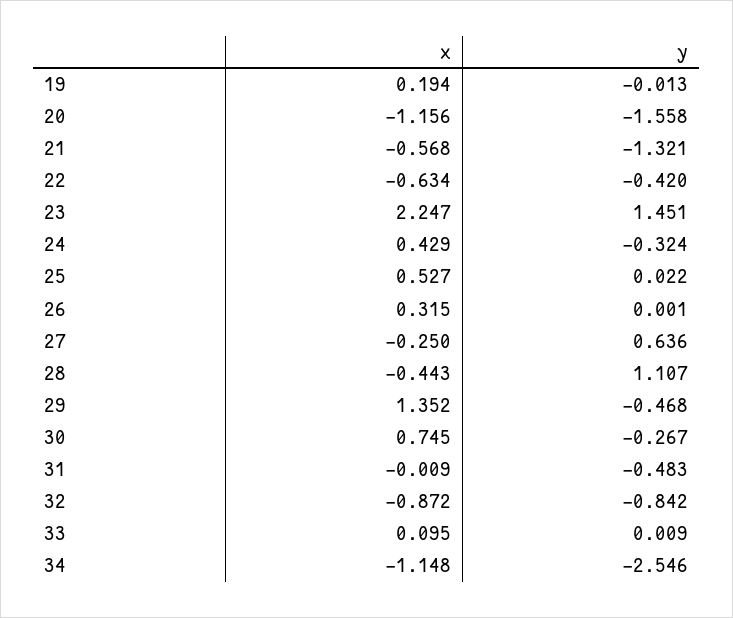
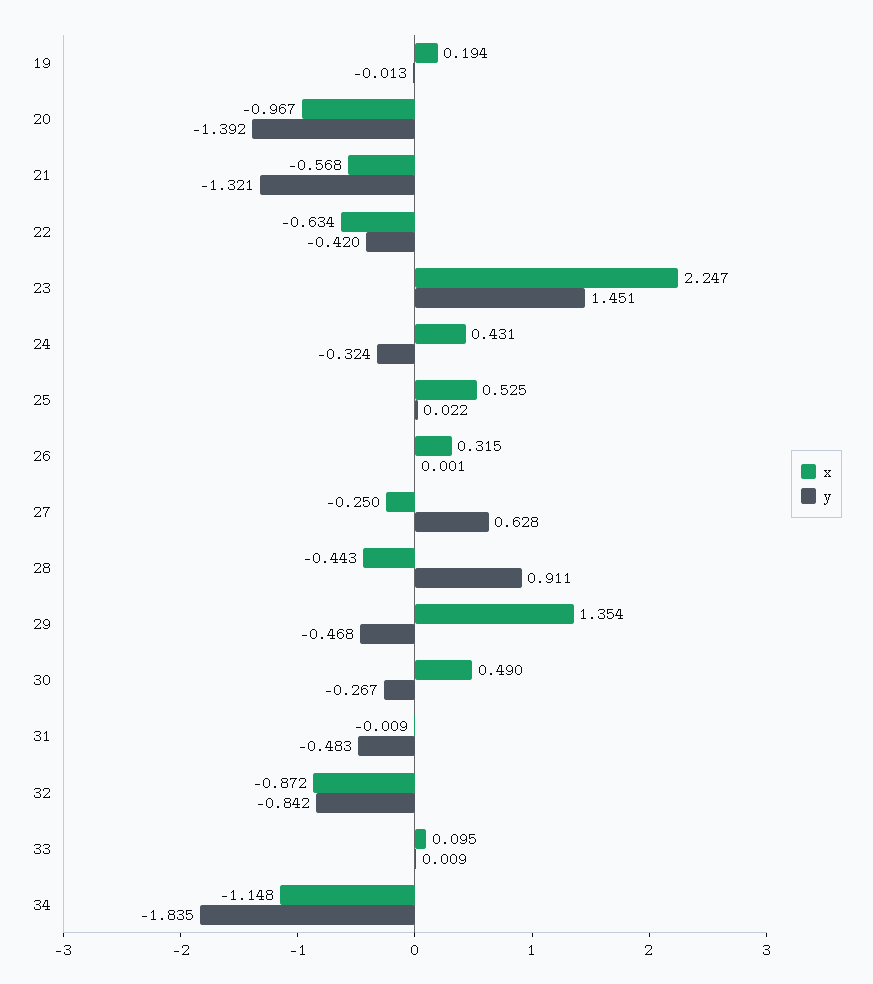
x, 20: -1.156 -> -0.967
y, 20: -1.558 -> -1.392
x, 24: 0.429 -> 0.431
x, 25: 0.527 -> 0.525
y, 27: 0.636 -> 0.628
y, 28: 1.107 -> 0.911
x, 29: 1.352 -> 1.354
x, 30: 0.745 -> 0.49
y, 34: -2.546 -> -1.835

